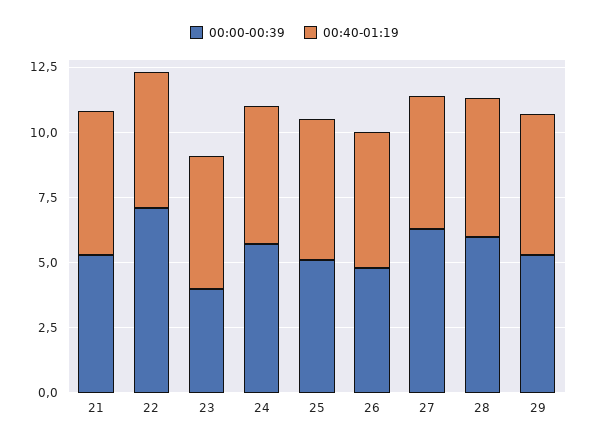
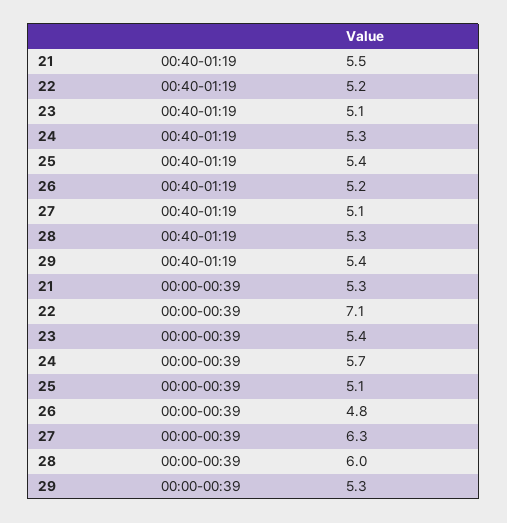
00:00-00:39, 23: 4 -> 5.4

